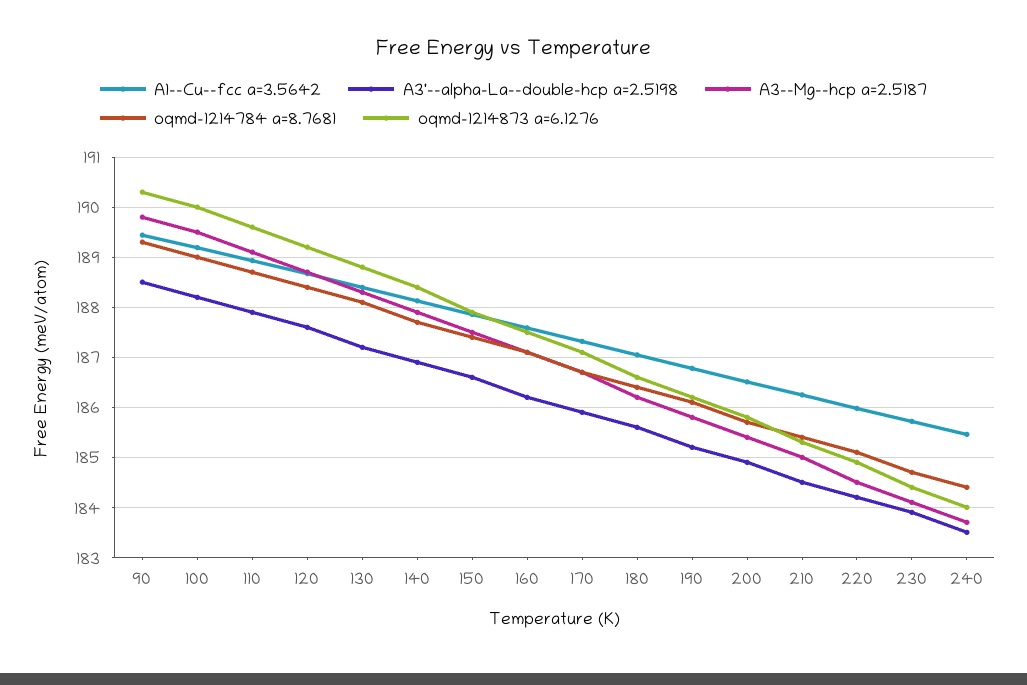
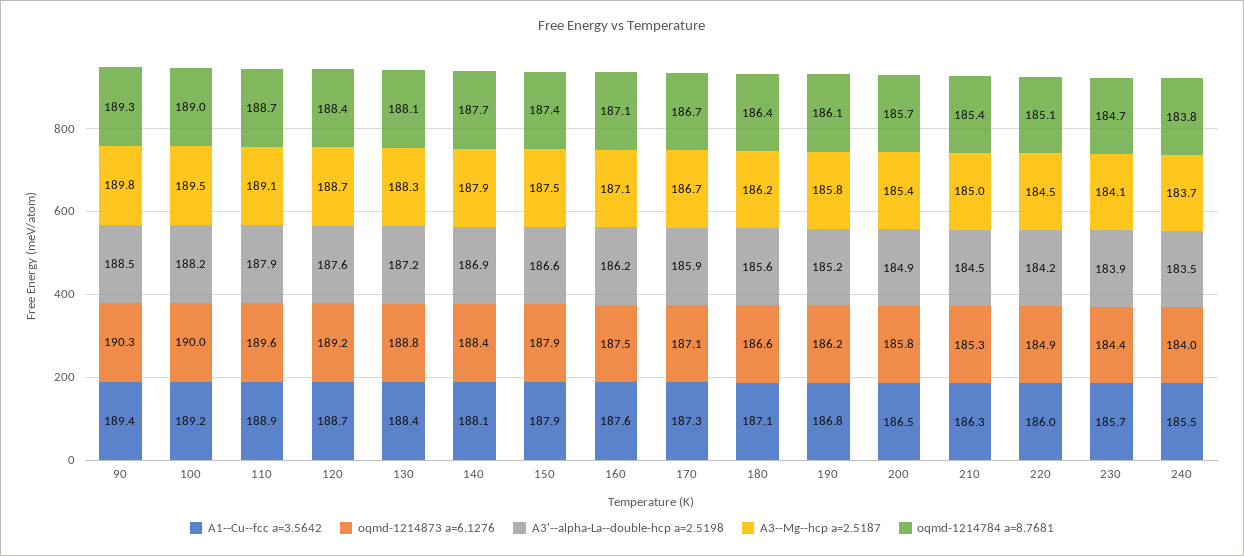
oqmd-1214784 a=8.7681, 240: 184.4 -> 183.8

